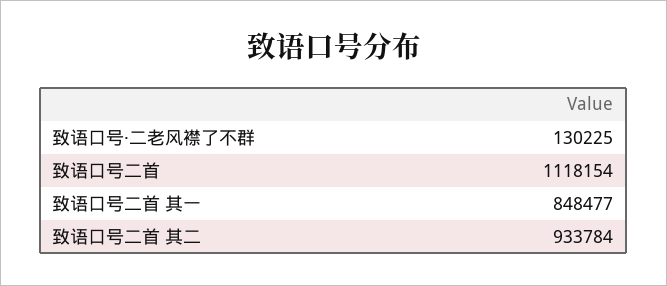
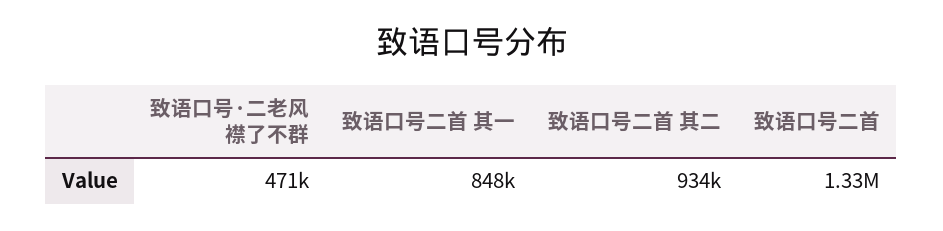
致语口号·二老风襟了不群: 130225 -> 471000
致语口号二首: 1118154 -> 1330000

